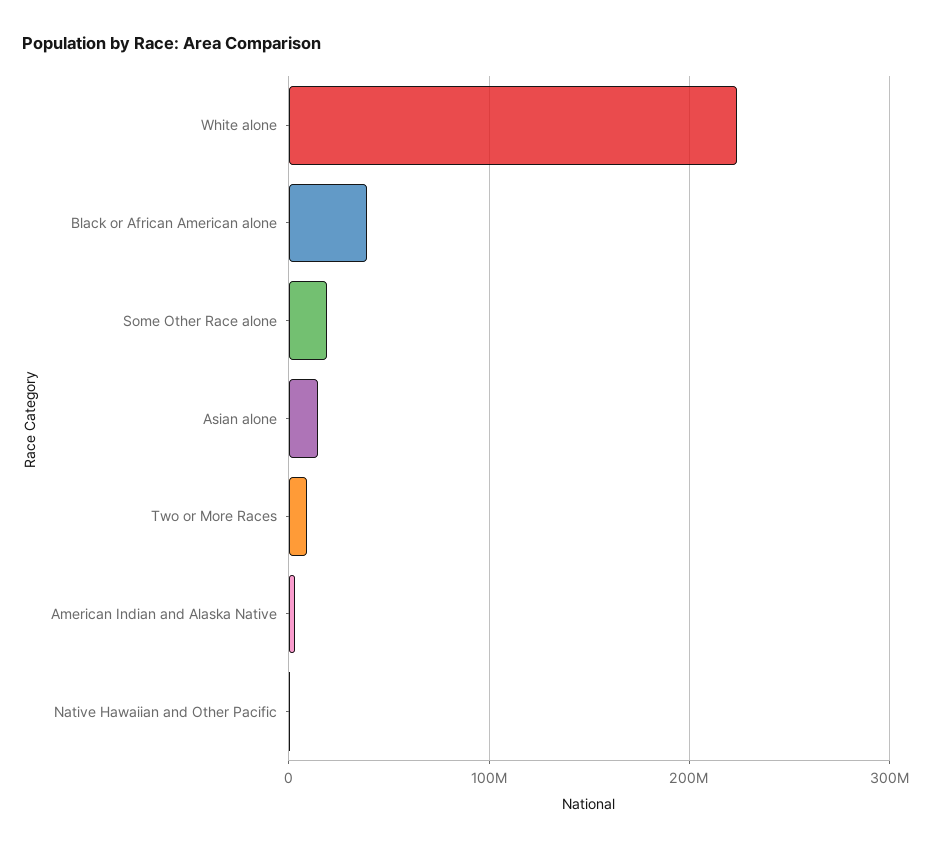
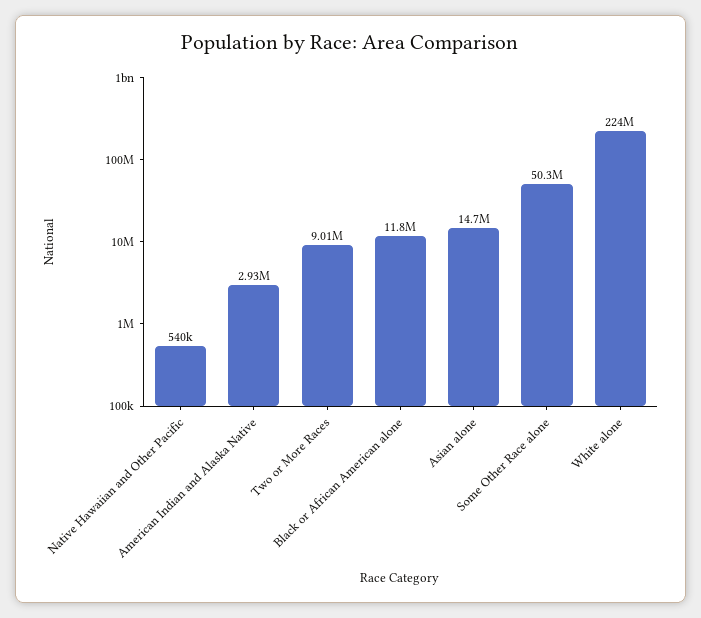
Black or African American alone: 40000000 -> 11800000
Some Other Race alone: 20000000 -> 50300000

